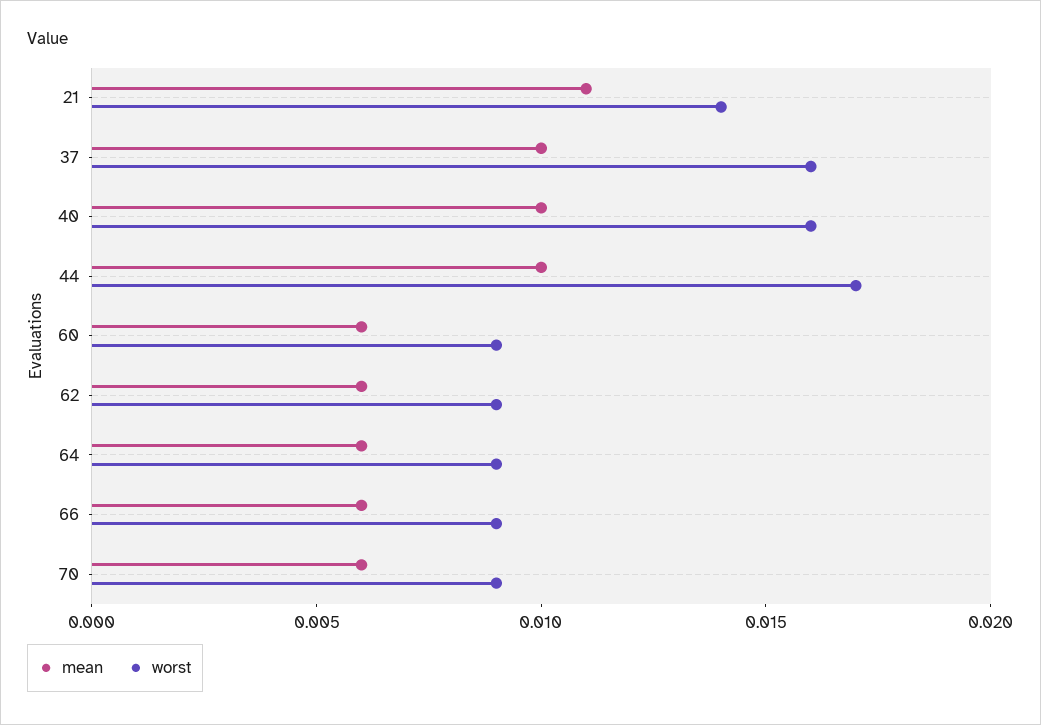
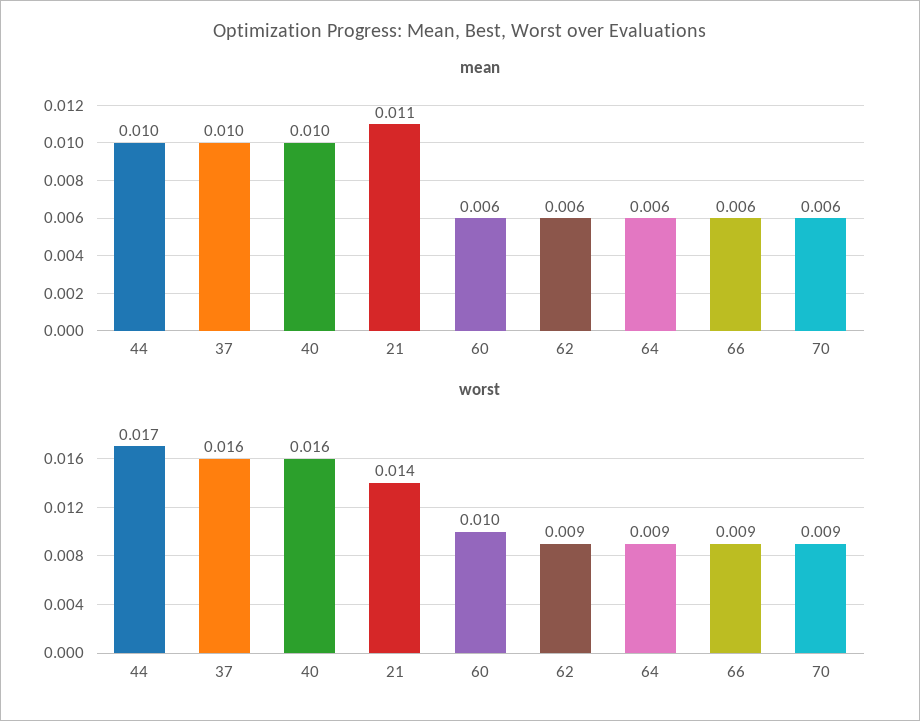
worst, 60: 0.009 -> 0.01

